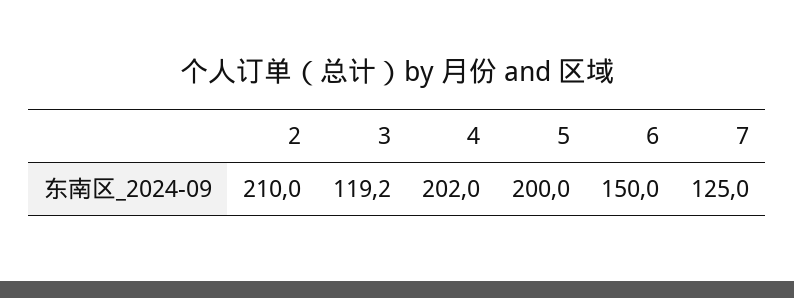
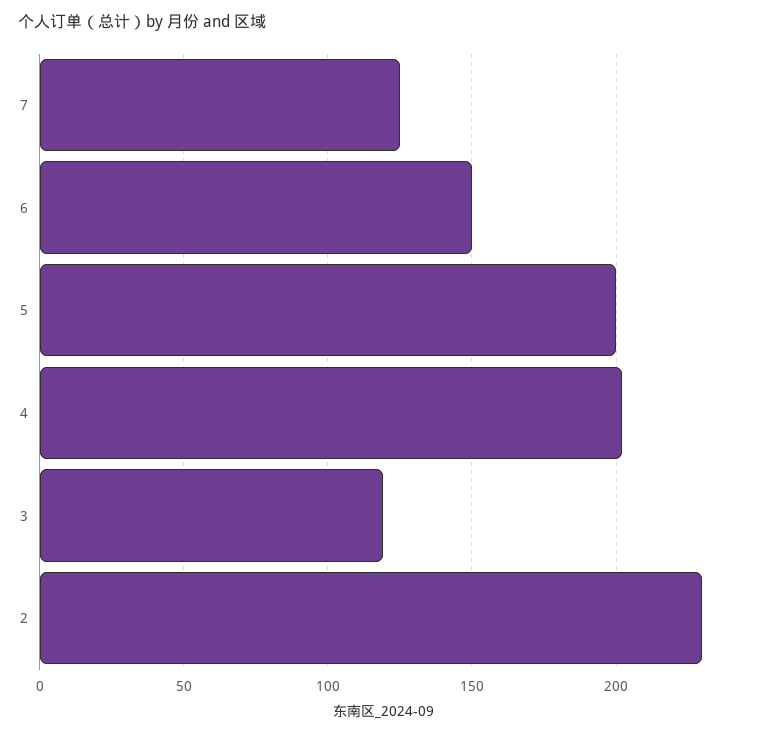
2: 210 -> 230

